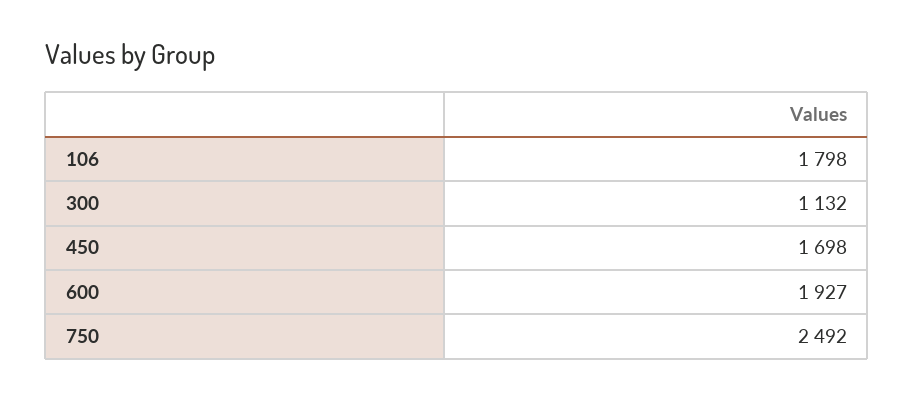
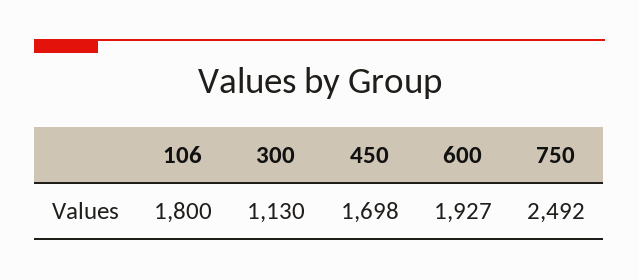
106: 1798 -> 1800
300: 1132 -> 1130

